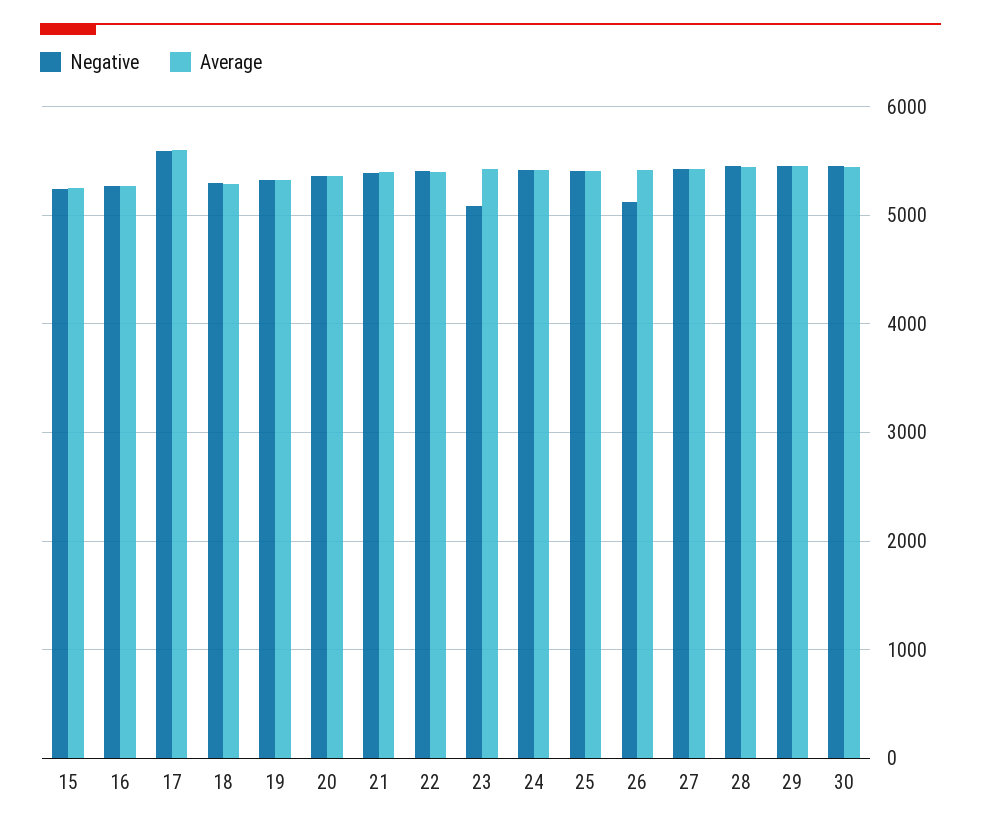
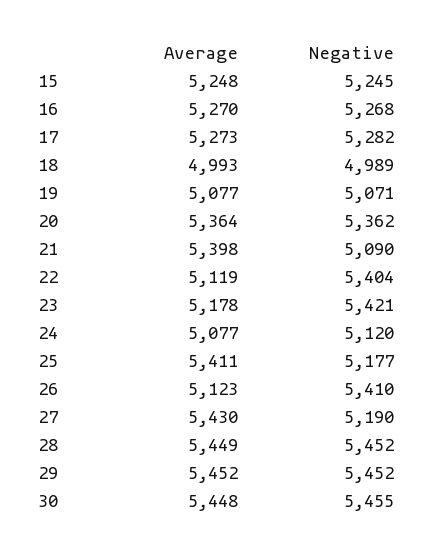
Negative, 17: 5600 -> 5282
Average, 17: 5600 -> 5273
Negative, 18: 5300 -> 4989
Average, 18: 5300 -> 4993
Negative, 19: 5300 -> 5071
Average, 19: 5300 -> 5077
Negative, 21: 5400 -> 5090
Average, 22: 5400 -> 5119
Negative, 23: 5100 -> 5421
Average, 23: 5400 -> 5178
Negative, 24: 5400 -> 5120
Average, 24: 5400 -> 5077
Negative, 25: 5400 -> 5177
Negative, 26: 5100 -> 5410
Average, 26: 5400 -> 5123
Negative, 27: 5400 -> 5190

